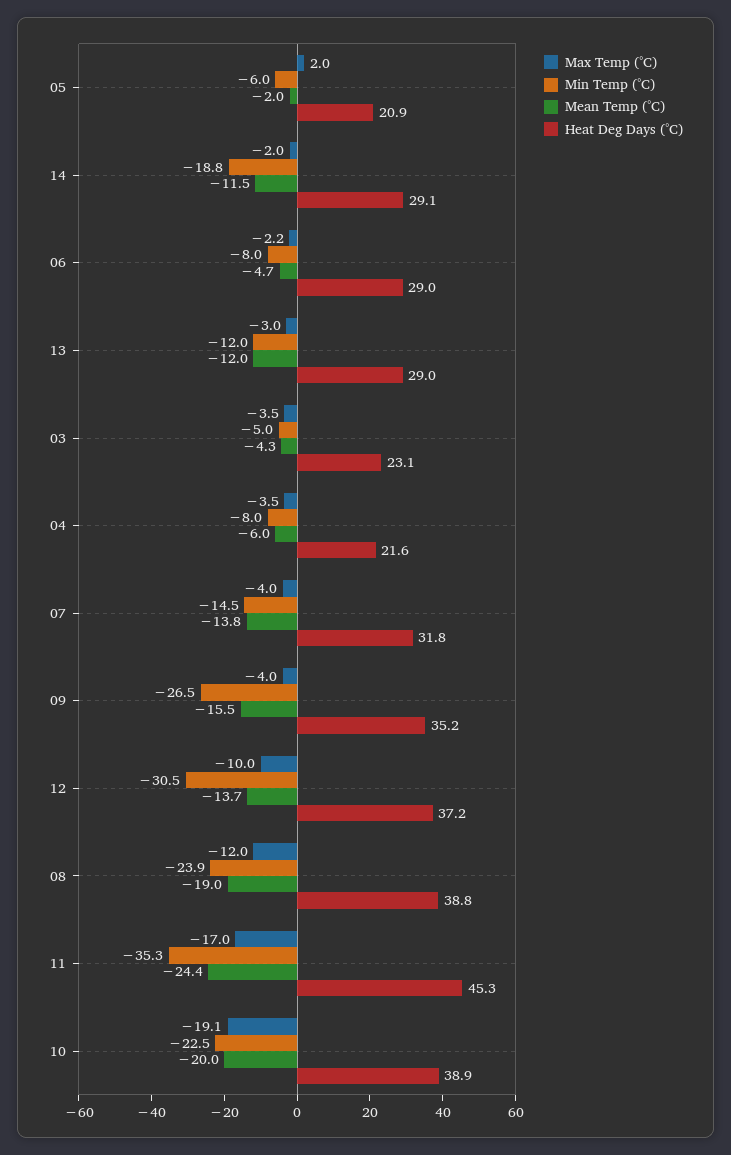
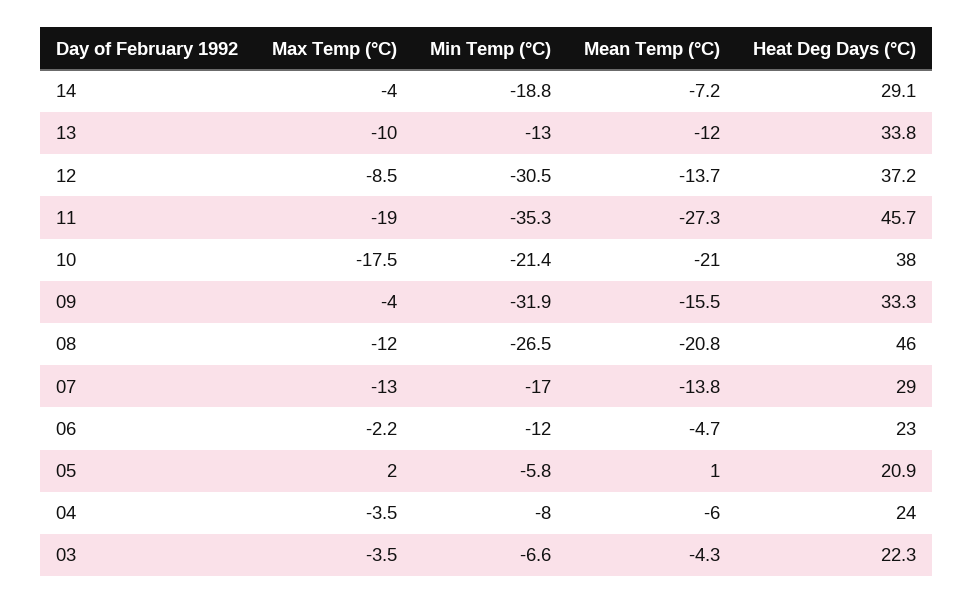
Min Temp (°C), 05: -6 -> -5.8
Mean Temp (°C), 05: -2 -> 1
Max Temp (°C), 14: -2 -> -4
Mean Temp (°C), 14: -11.5 -> -7.2
Min Temp (°C), 06: -8 -> -12
Heat Deg Days (°C), 06: 29 -> 23
Max Temp (°C), 13: -3 -> -10
Min Temp (°C), 13: -12 -> -13
Heat Deg Days (°C), 13: 29 -> 33.8
Min Temp (°C), 03: -5 -> -6.6
Heat Deg Days (°C), 03: 23.1 -> 22.3
Heat Deg Days (°C), 04: 21.6 -> 24
Max Temp (°C), 07: -4 -> -13
Min Temp (°C), 07: -14.5 -> -17
Heat Deg Days (°C), 07: 31.8 -> 29
Min Temp (°C), 09: -26.5 -> -31.9
Heat Deg Days (°C), 09: 35.2 -> 33.3
Max Temp (°C), 12: -10 -> -8.5
Min Temp (°C), 08: -23.9 -> -26.5
Mean Temp (°C), 08: -19 -> -20.8
Heat Deg Days (°C), 08: 38.8 -> 46
Max Temp (°C), 11: -17 -> -19
Mean Temp (°C), 11: -24.4 -> -27.3
Heat Deg Days (°C), 11: 45.3 -> 45.7
Max Temp (°C), 10: -19.1 -> -17.5
Min Temp (°C), 10: -22.5 -> -21.4
Mean Temp (°C), 10: -20 -> -21
Heat Deg Days (°C), 10: 38.9 -> 38

